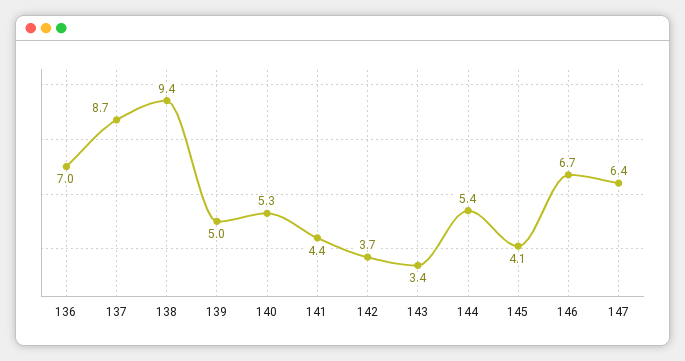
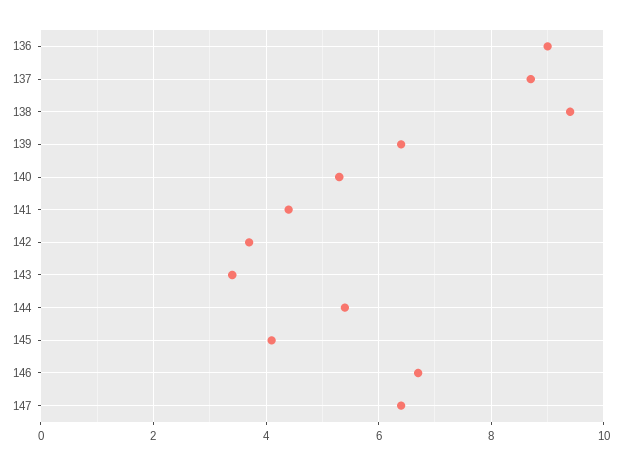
136: 7 -> 9
139: 5 -> 6.5

